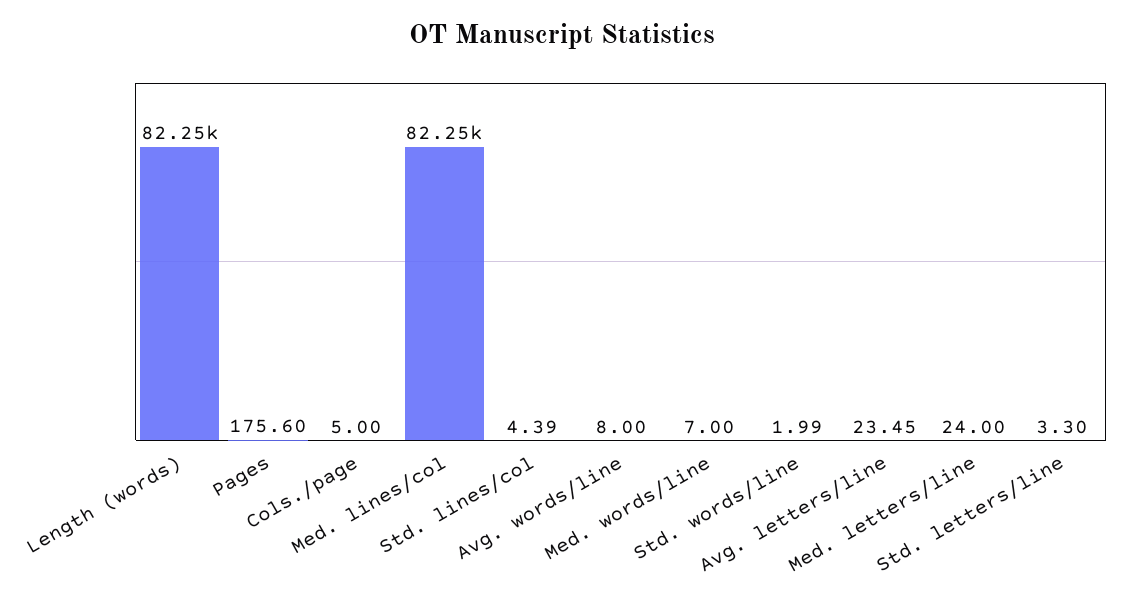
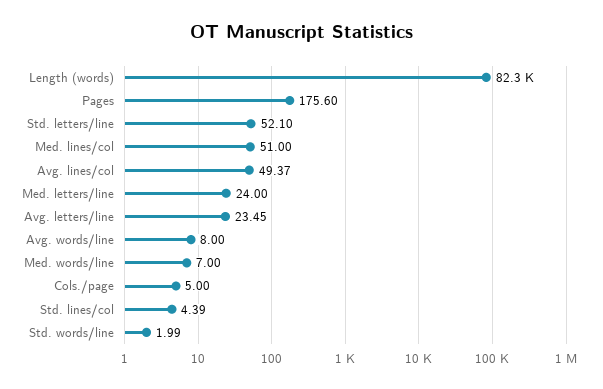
Med. lines/col: 82250 -> 51
Std. letters/line: 3.3 -> 52.1
Avg. lines/col: none -> 49.37

